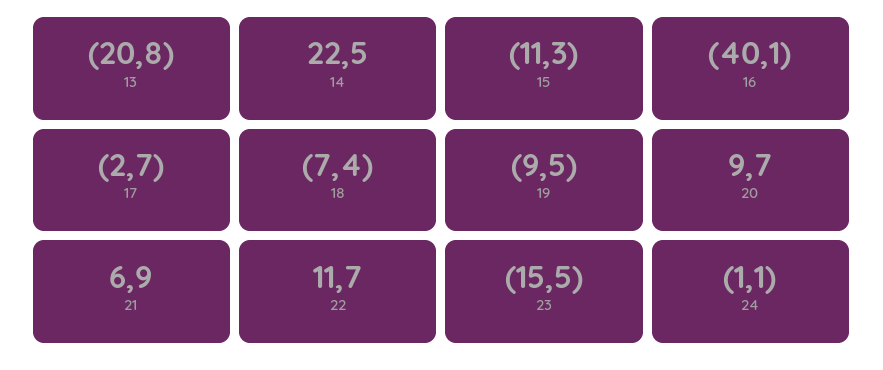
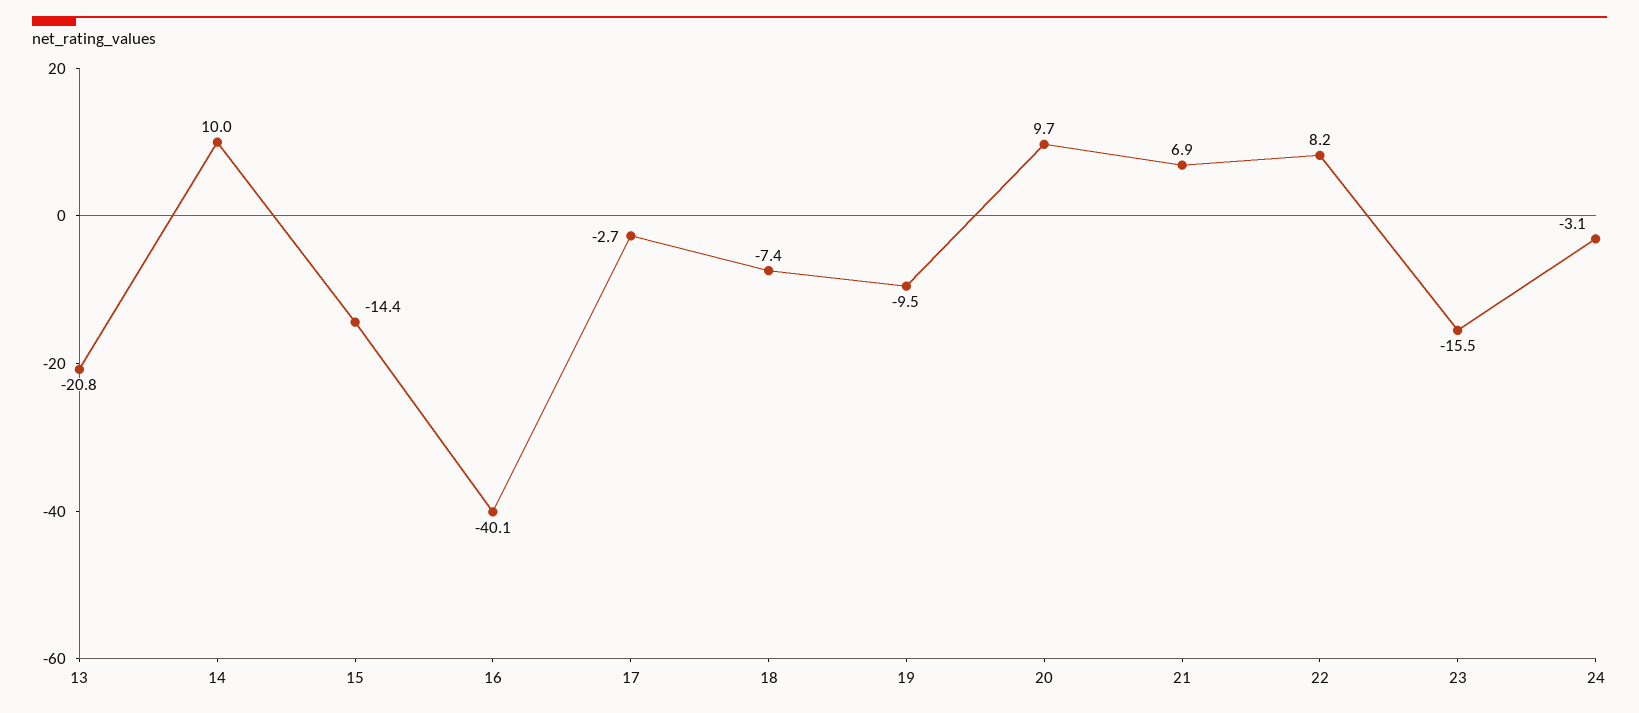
14: 22.5 -> 10
15: -11.3 -> -14.4
22: 11.7 -> 8.2
24: -1.1 -> -3.1

